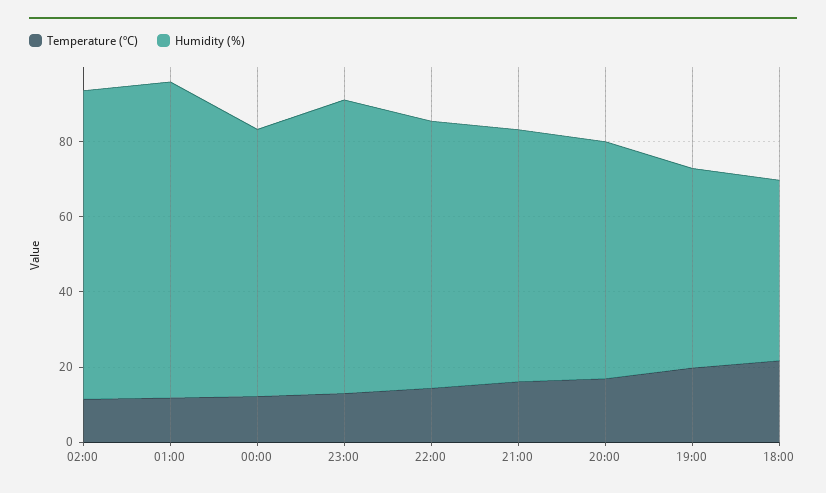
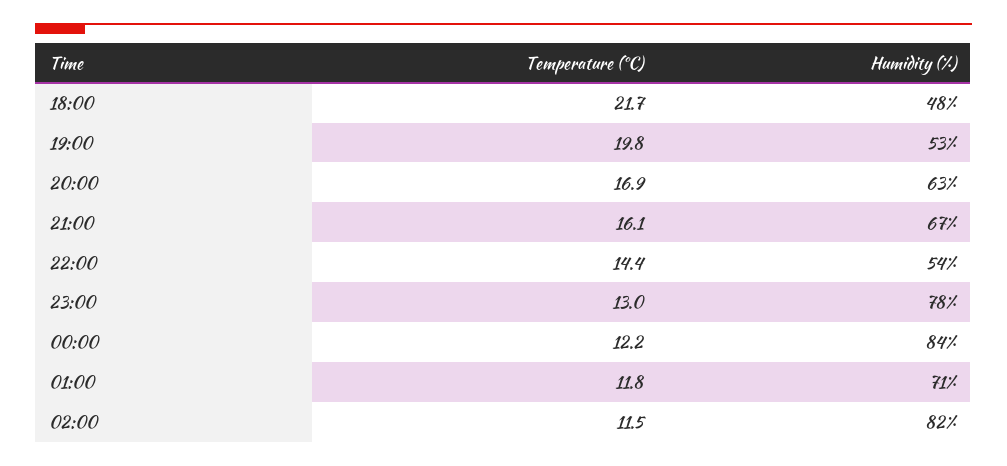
Humidity (%), 01:00: 85 -> 71
Humidity (%), 00:00: 70 -> 84
Humidity (%), 22:00: 70 -> 54

